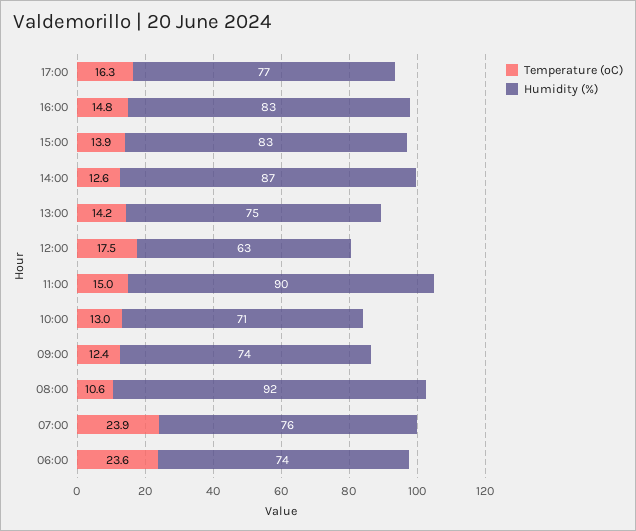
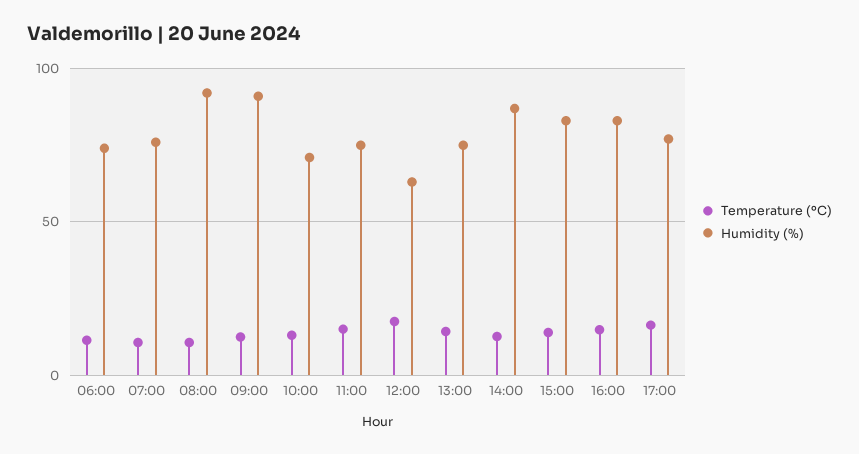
Humidity (%), 11:00: 90 -> 75
Humidity (%), 09:00: 74 -> 90
Temperature (ºC), 07:00: 23.9 -> 10
Temperature (ºC), 06:00: 23.6 -> 10

